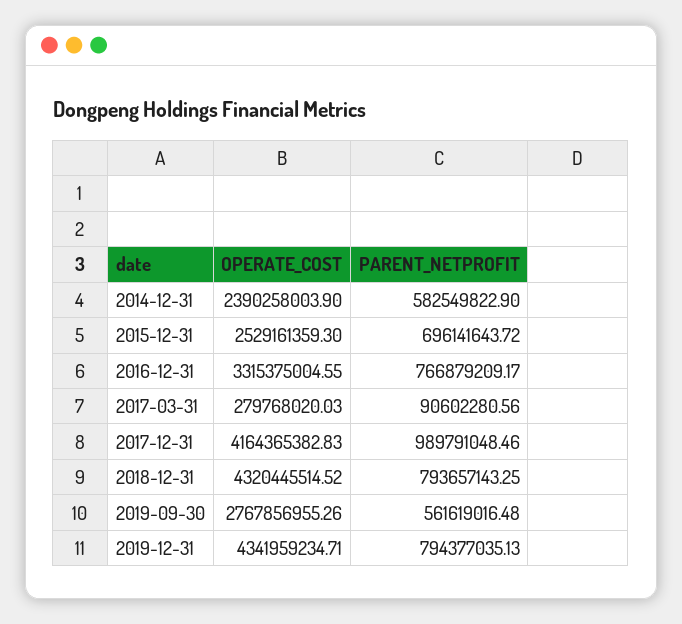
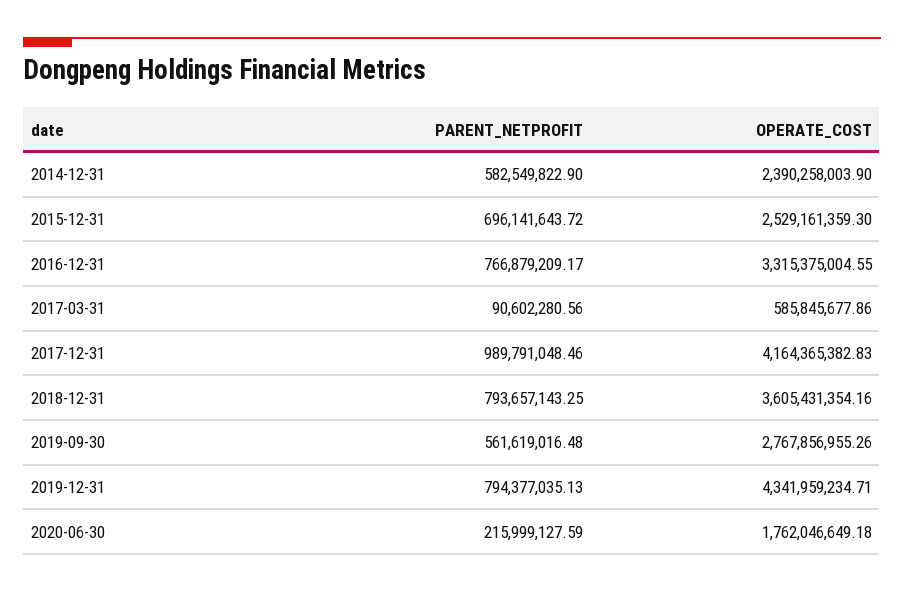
OPERATE_COST, 2017-03-31: 279768020.03 -> 585845677.86
OPERATE_COST, 2018-12-31: 4320445514.52 -> 3605431354.16
PARENT_NETPROFIT, 2020-06-30: none -> 215999127.59
OPERATE_COST, 2020-06-30: none -> 1762046649.18

